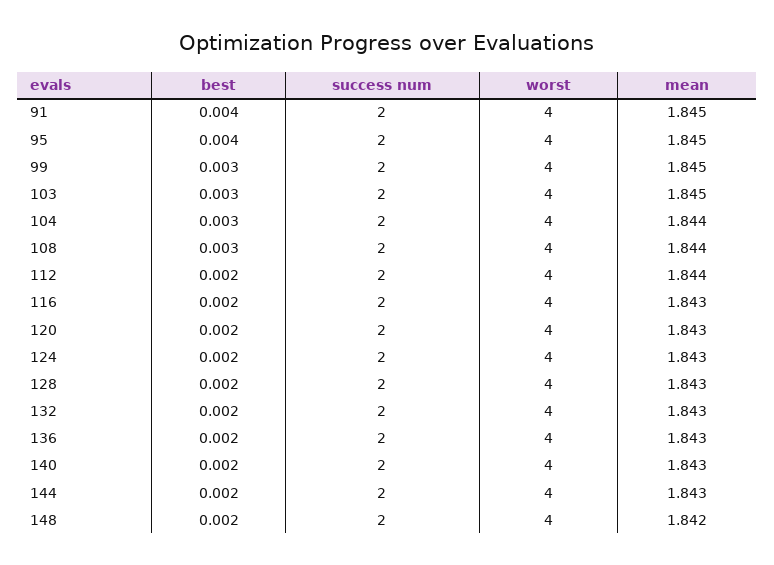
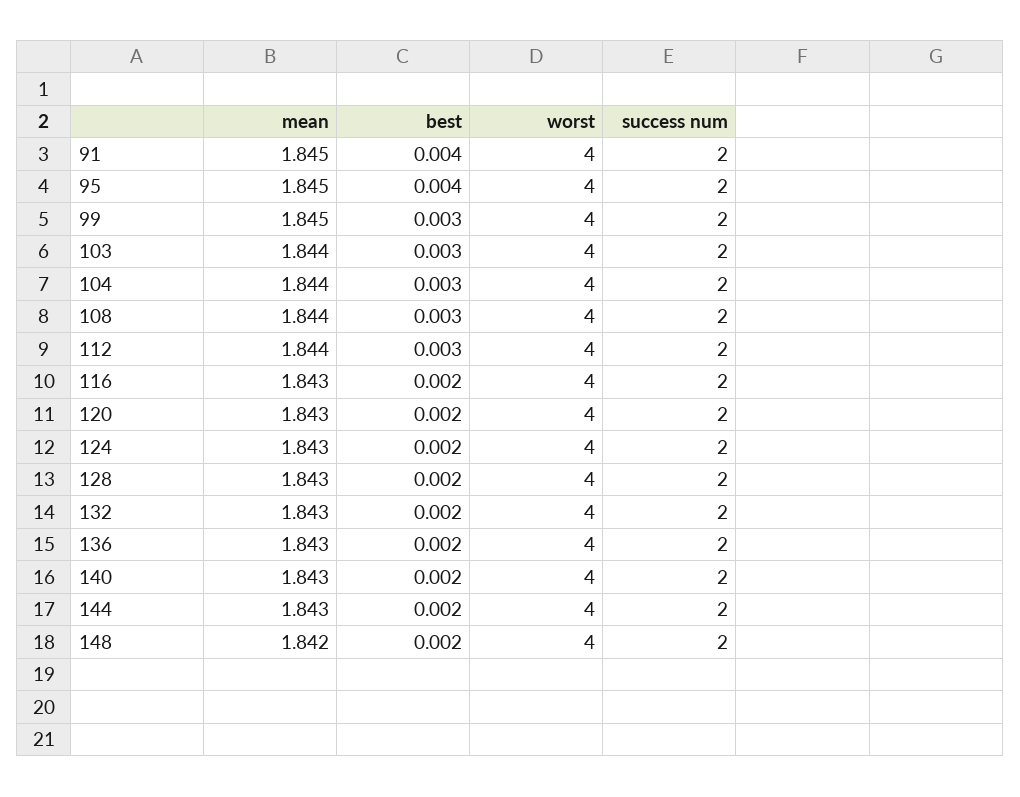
mean, 103: 1.845 -> 1.844
best, 112: 0.002 -> 0.003

